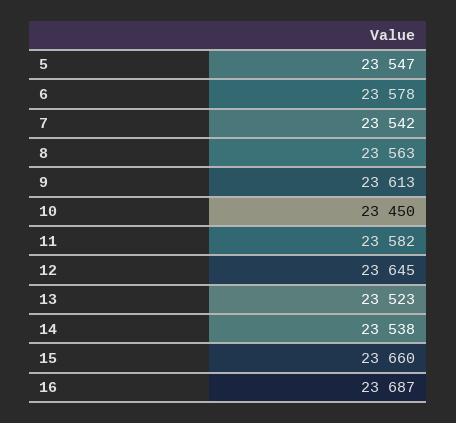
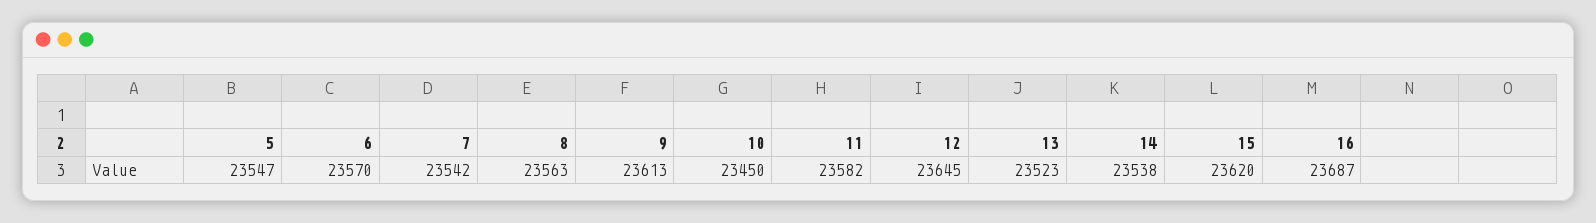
6: 23578 -> 23570
15: 23660 -> 23620

